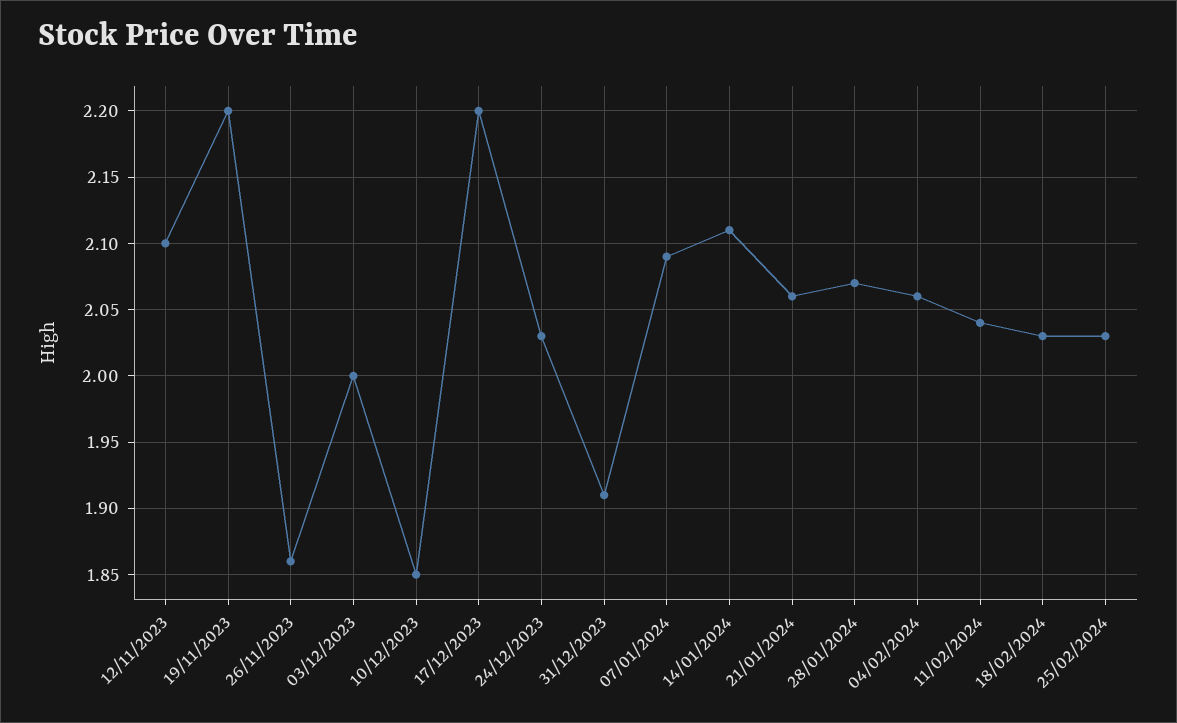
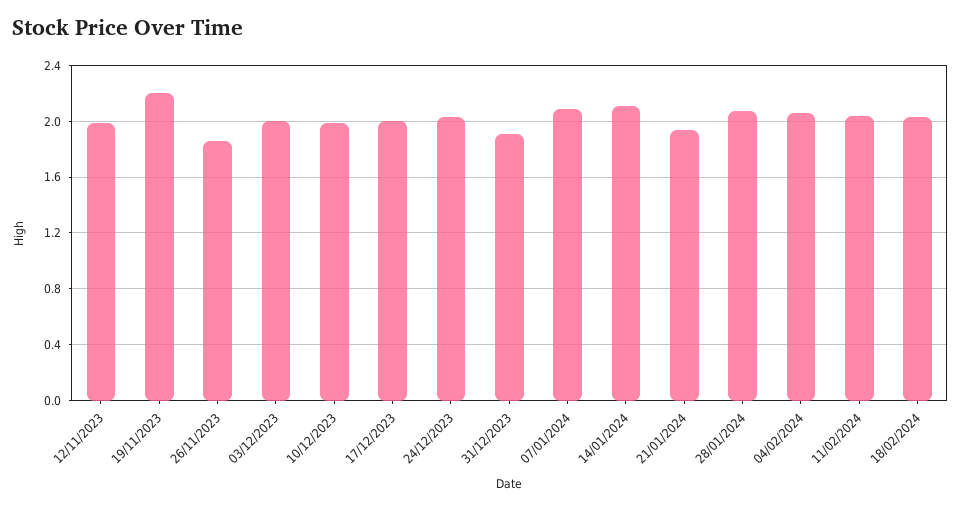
12/11/2023: 2.1 -> 2
10/12/2023: 1.85 -> 2
17/12/2023: 2.2 -> 2
21/01/2024: 2.06 -> 1.95
25/02/2024: 2.03 -> none

